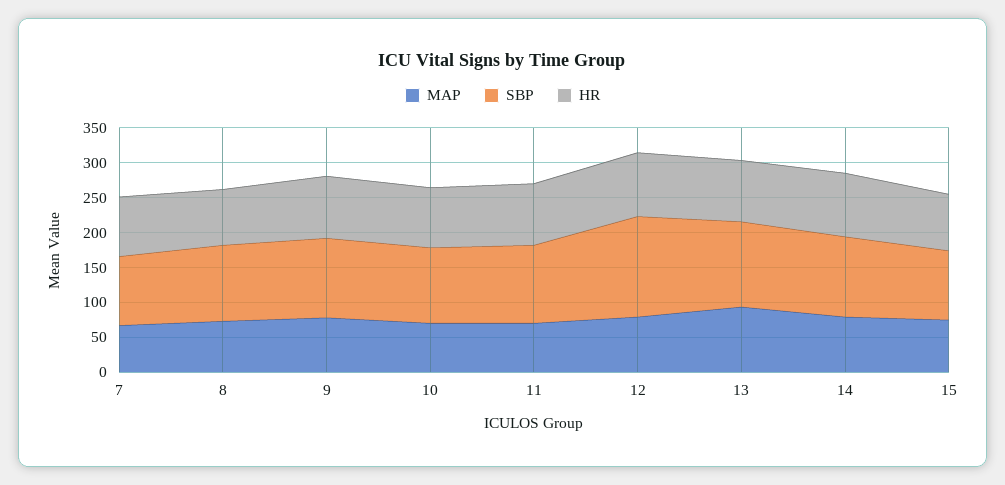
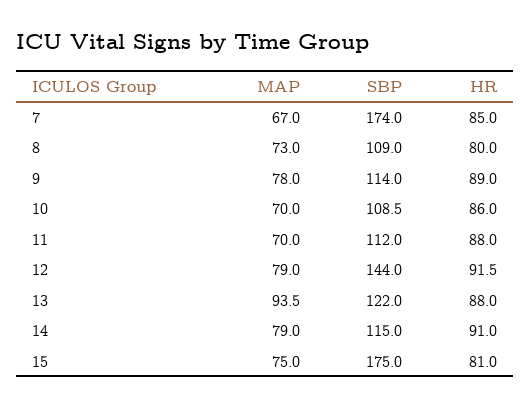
SBP, 7: 100 -> 174
SBP, 15: 100 -> 175

